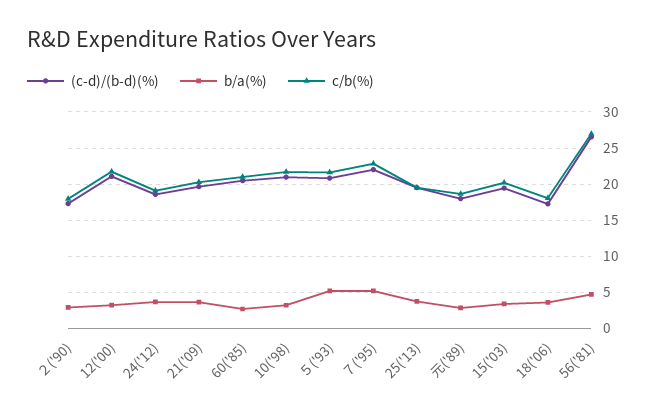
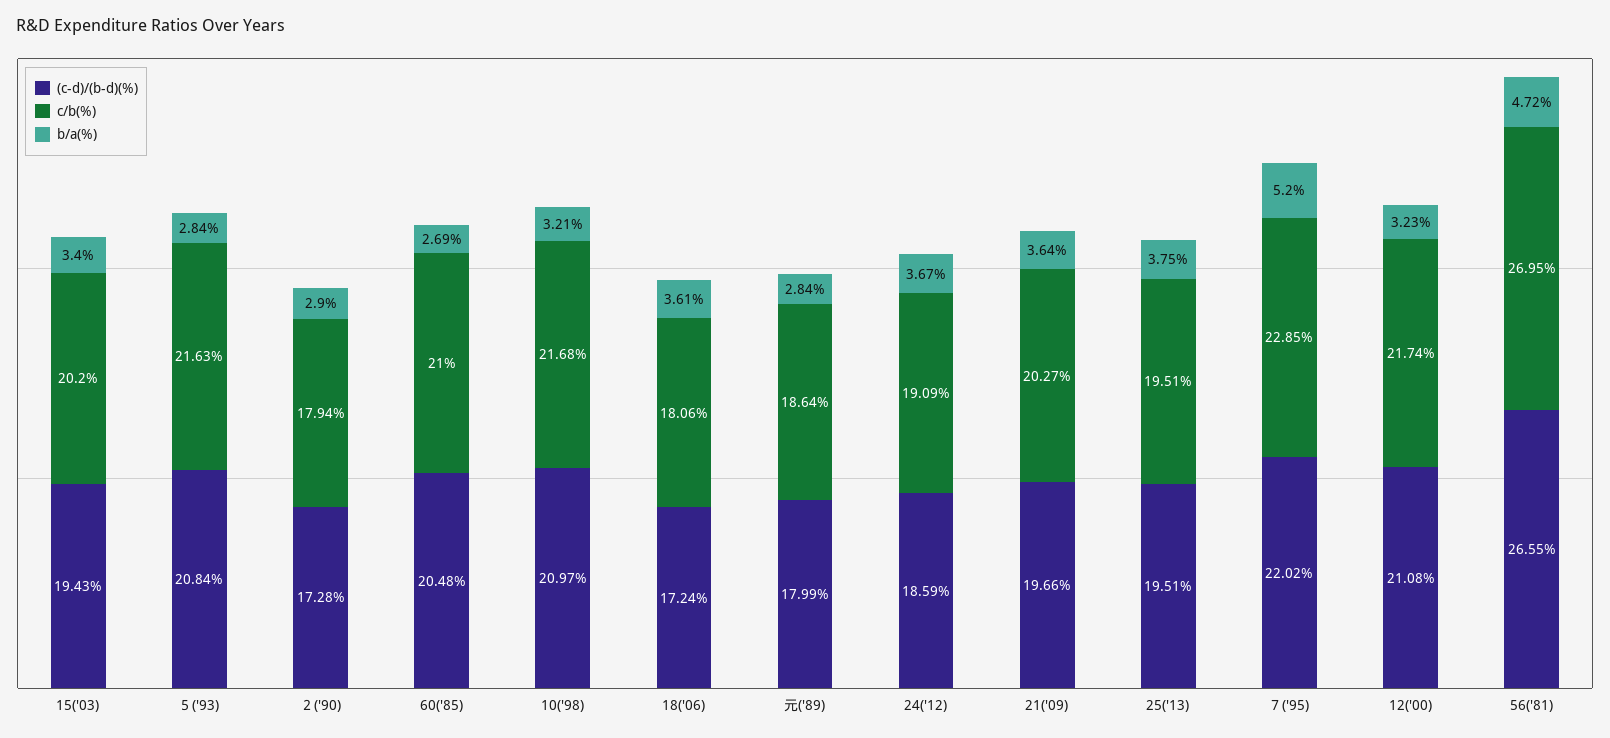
b/a(%), ５('93): 5 -> 2.84

